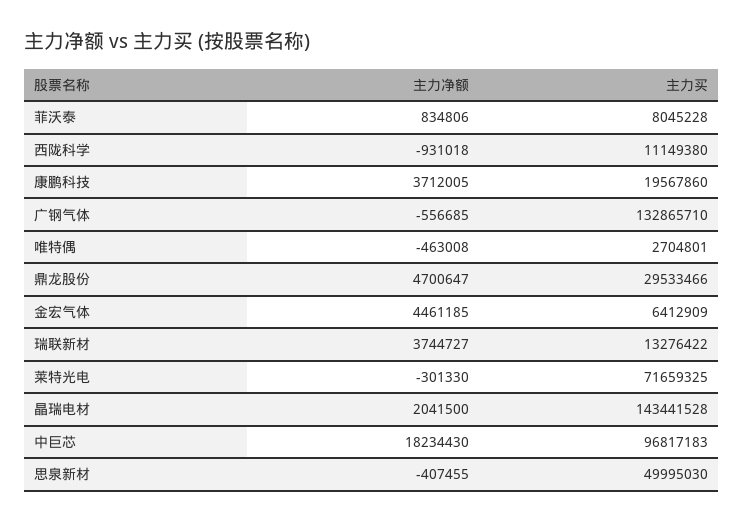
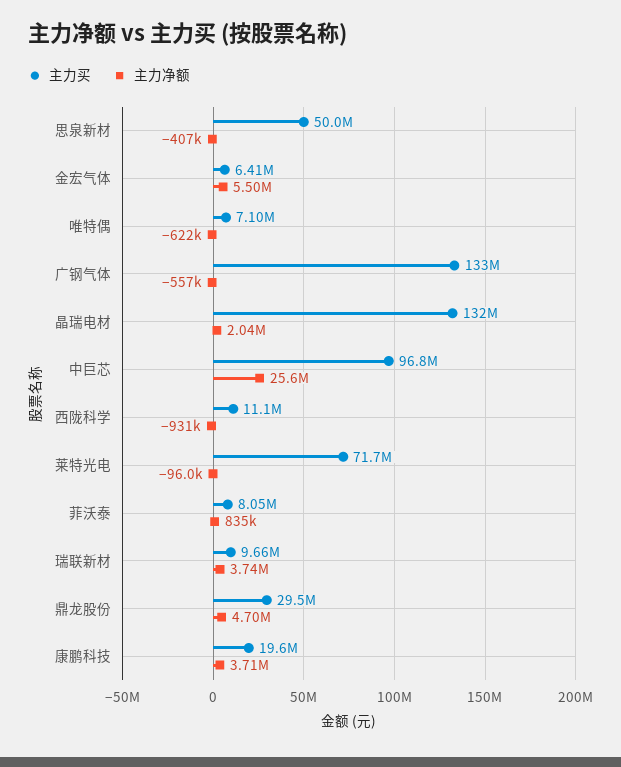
主力净额, 唯特偶: -463008 -> -622000
主力买, 唯特偶: 2704801 -> 7100000
主力净额, 金宏气体: 4461185 -> 5500000
主力买, 瑞联新材: 13276422 -> 9660000
主力净额, 莱特光电: -301330 -> -96000
主力买, 晶瑞电材: 143441528 -> 132000000
主力净额, 中巨芯: 18234430 -> 25600000

